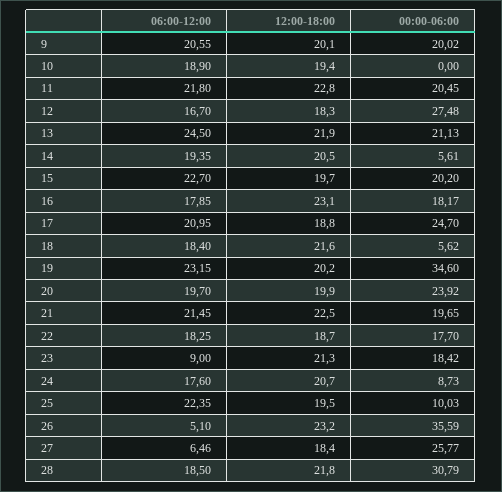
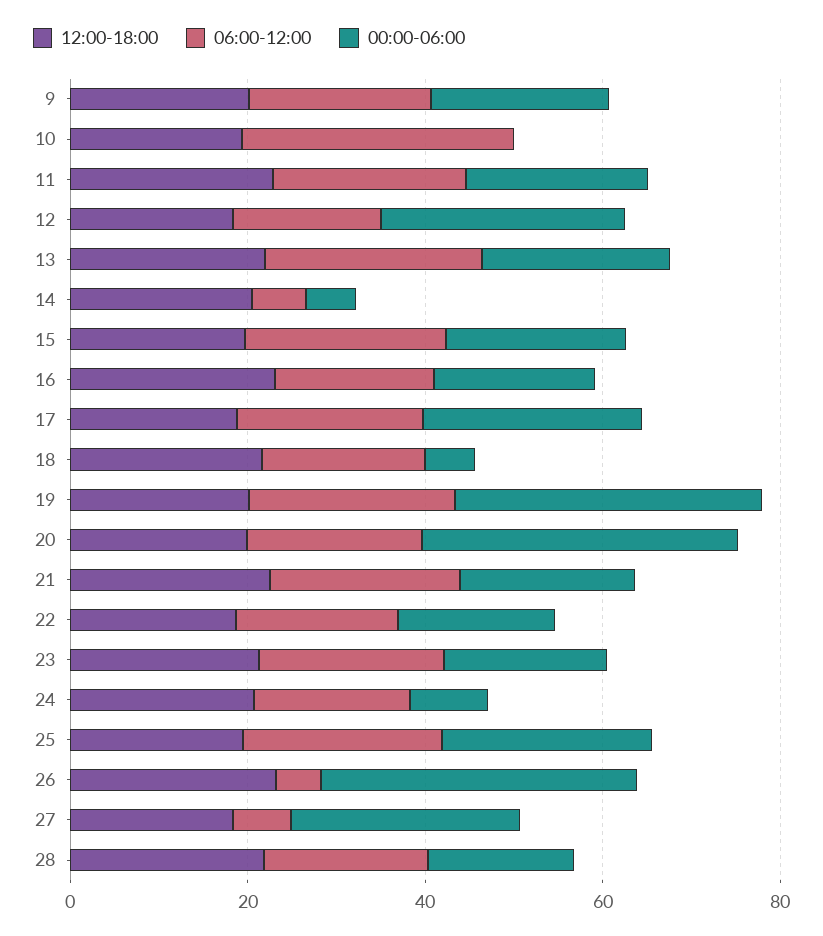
06:00-12:00, 10: 18.9 -> 30
06:00-12:00, 14: 19.35 -> 5
00:00-06:00, 20: 23.92 -> 35
06:00-12:00, 23: 9 -> 20
00:00-06:00, 25: 10.03 -> 25
00:00-06:00, 28: 30.79 -> 15

